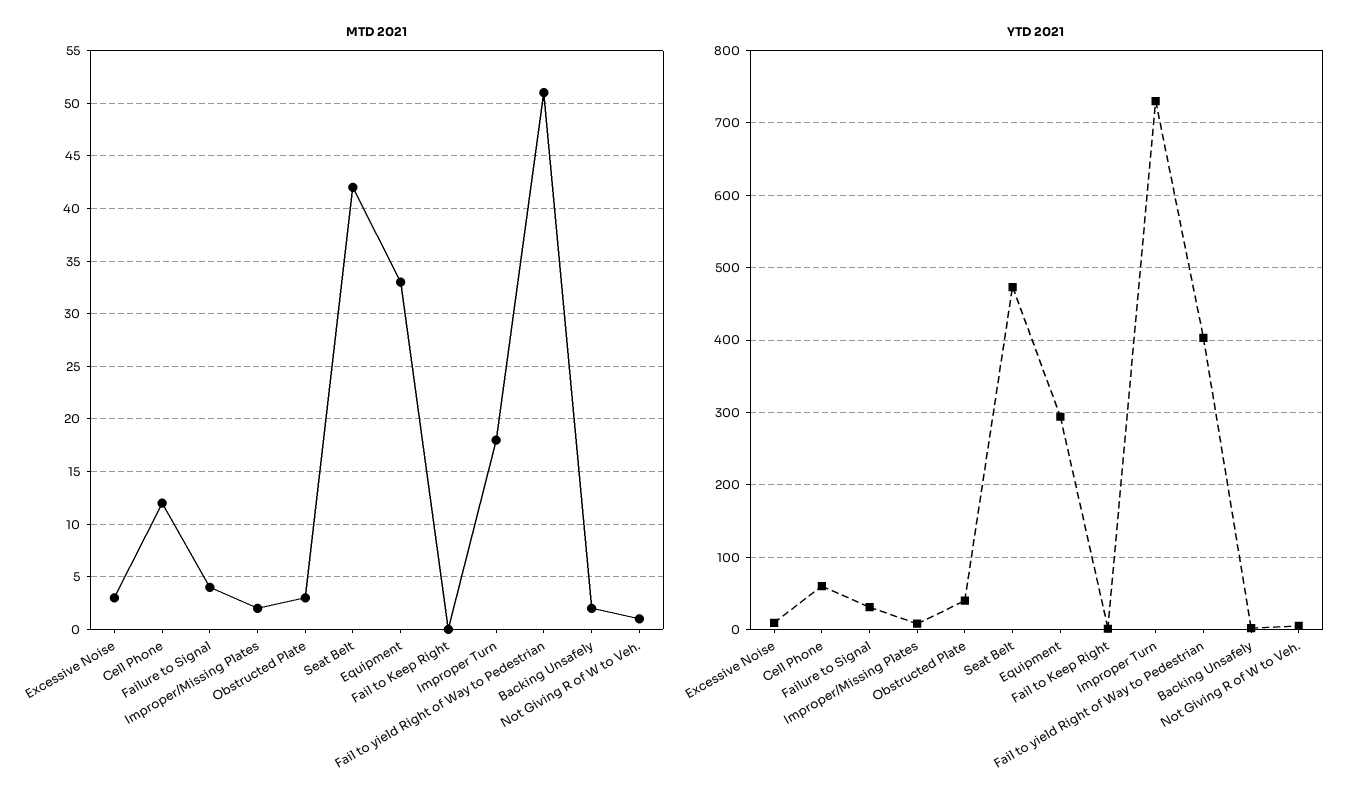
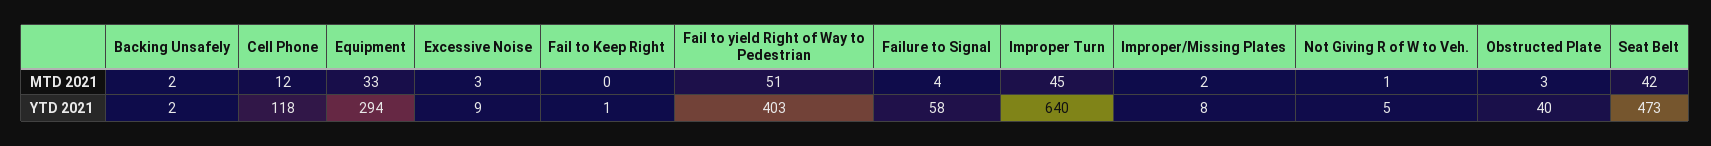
MTD 2021, Improper Turn: 18 -> 45
YTD 2021, Cell Phone: 60 -> 118
YTD 2021, Failure to Signal: 30 -> 58
YTD 2021, Improper Turn: 730 -> 640

